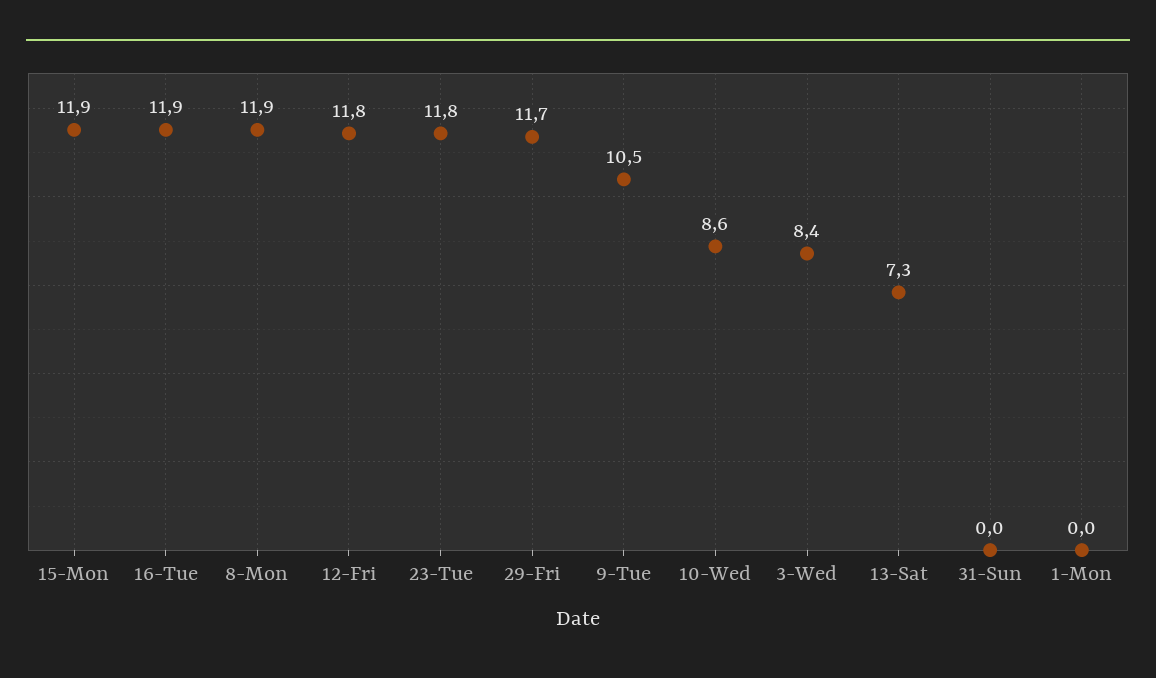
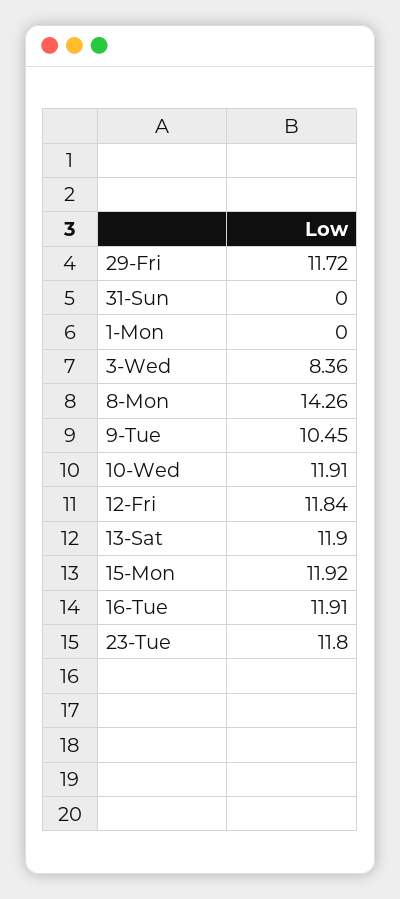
8-Mon: 11.9 -> 14.26
10-Wed: 8.6 -> 11.91
13-Sat: 7.3 -> 11.9

